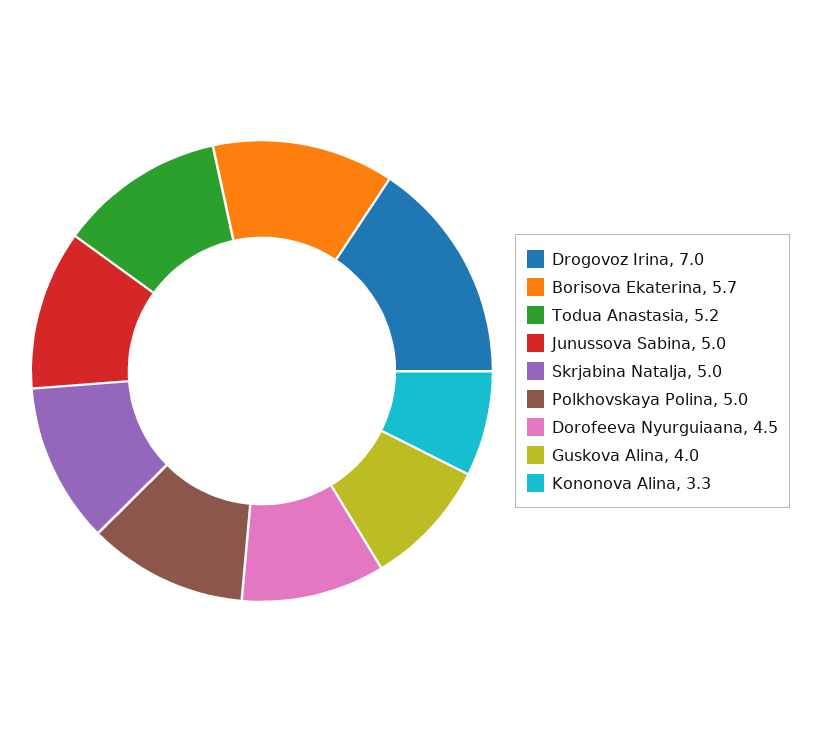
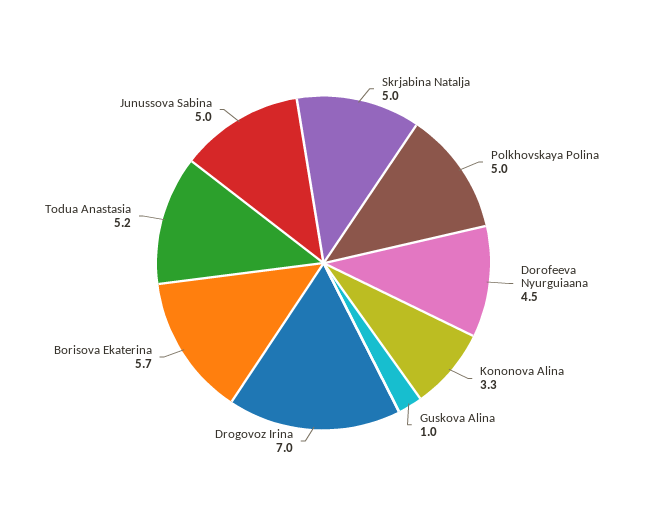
Guskova Alina: 4 -> 1

